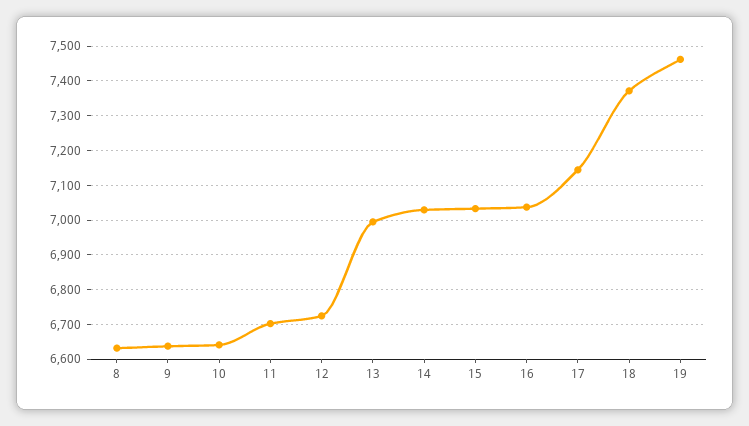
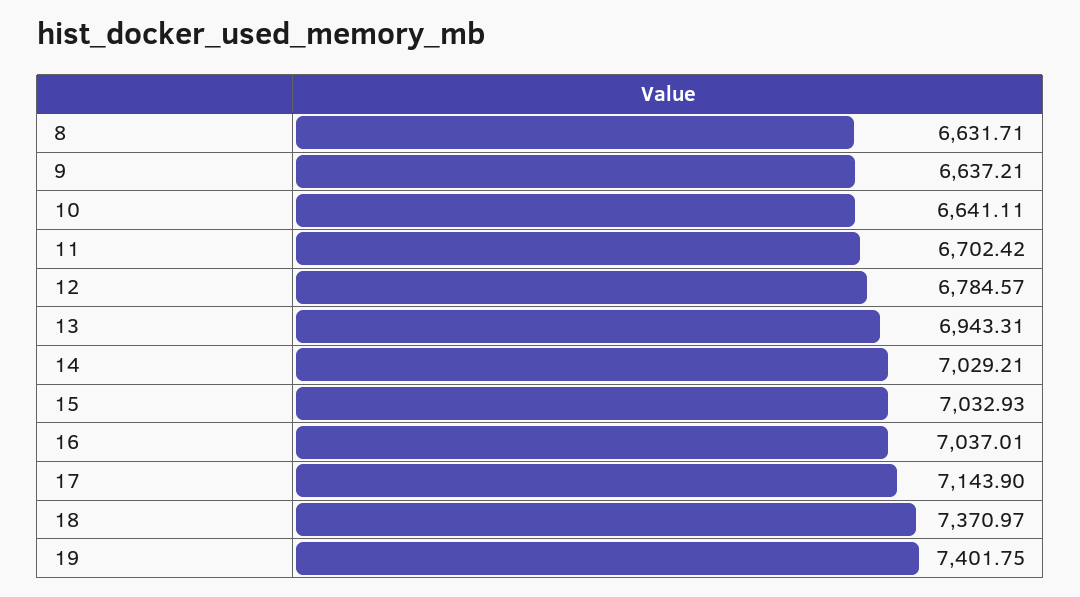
12: 6720 -> 6784.57
13: 7000 -> 6943.31
19: 7460 -> 7401.75

